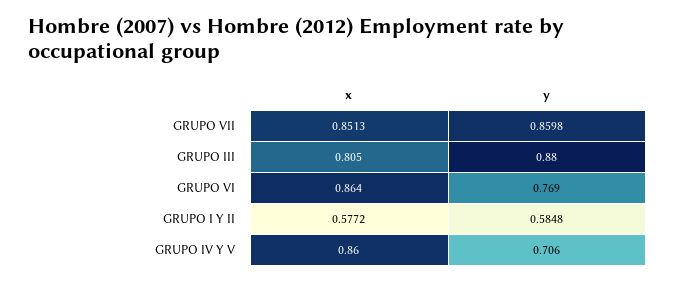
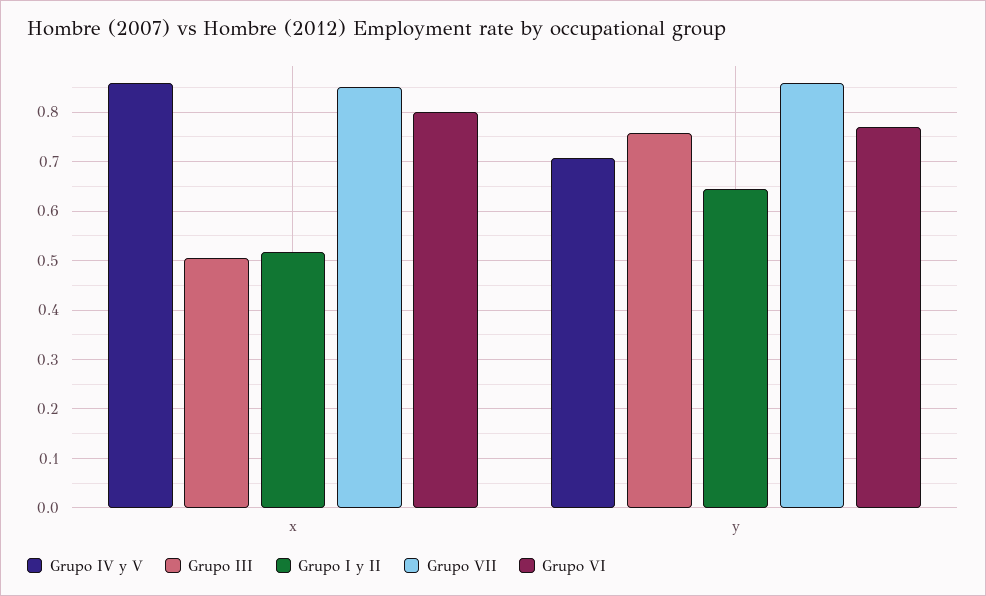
GRUPO III, x: 0.805 -> 0.5
GRUPO III, y: 0.88 -> 0.76
GRUPO VI, x: 0.864 -> 0.8
GRUPO I Y II, x: 0.5772 -> 0.52
GRUPO I Y II, y: 0.5848 -> 0.64

